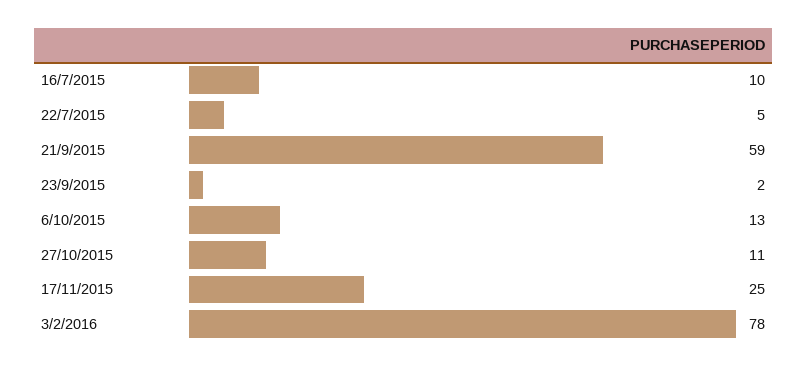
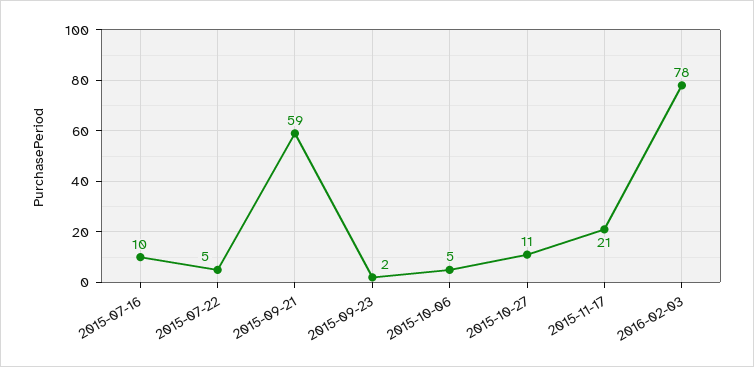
6/10/2015: 13 -> 5
17/11/2015: 25 -> 21

